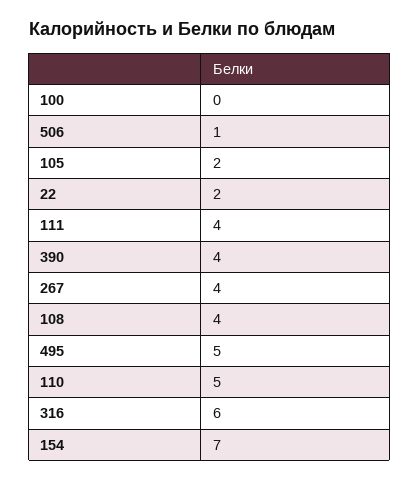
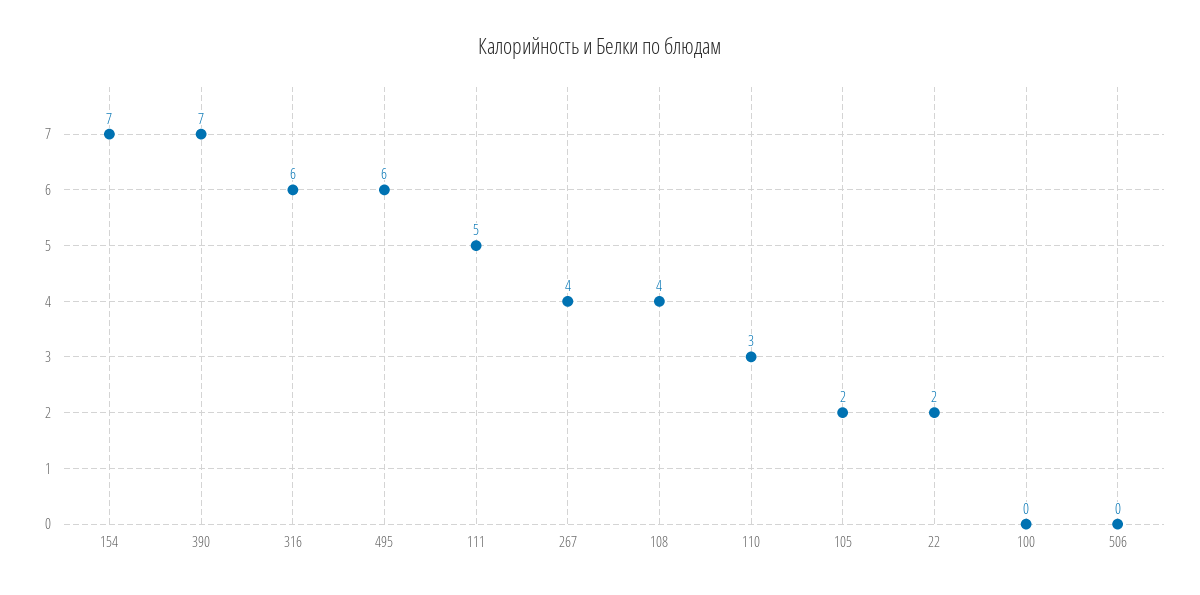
506: 1 -> 0
111: 4 -> 5
390: 4 -> 7
495: 5 -> 6
110: 5 -> 3

